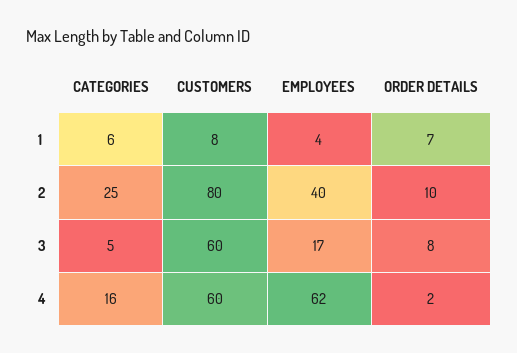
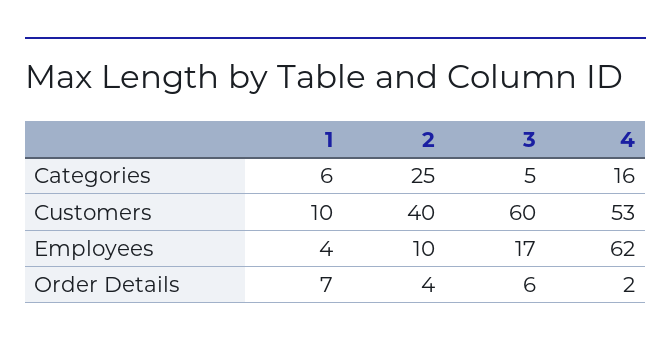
CUSTOMERS, 1: 8 -> 10
CUSTOMERS, 2: 80 -> 40
EMPLOYEES, 2: 40 -> 10
ORDER DETAILS, 2: 10 -> 4
ORDER DETAILS, 3: 8 -> 6
CUSTOMERS, 4: 60 -> 53

